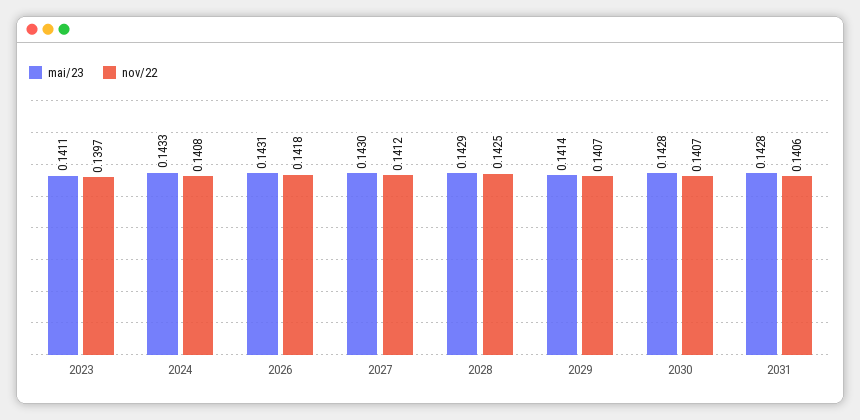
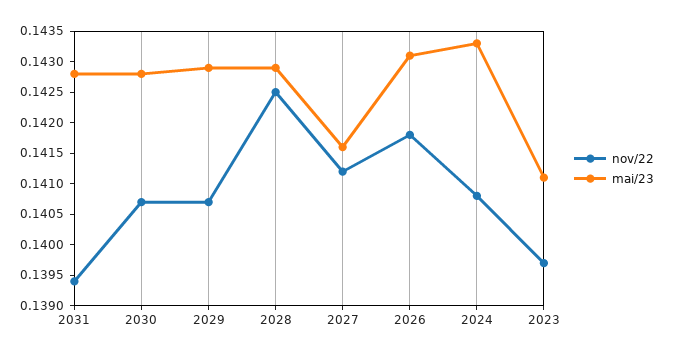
mai/23, 2027: 0.143 -> 0.1415
mai/23, 2029: 0.1414 -> 0.143
nov/22, 2031: 0.1406 -> 0.1395

